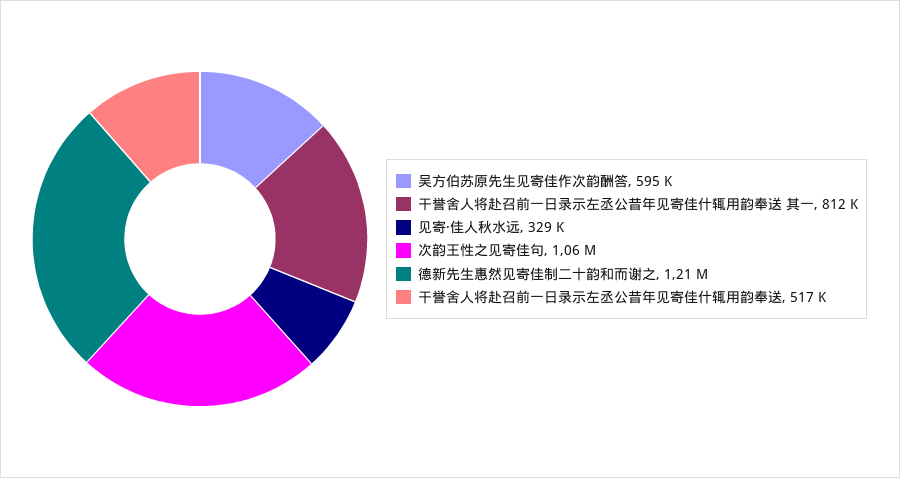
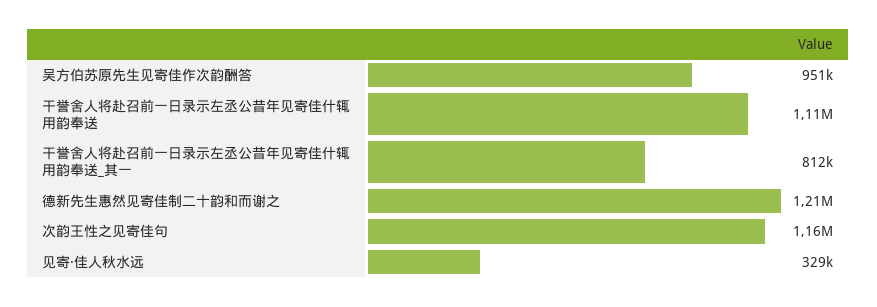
吴方伯苏原先生见寄佳作次韵酬答: 595000 -> 951000
次韵王性之见寄佳句: 1060000 -> 1160000
干誉舍人将赴召前一日录示左丞公昔年见寄佳什辄用韵奉送: 517000 -> 1110000

